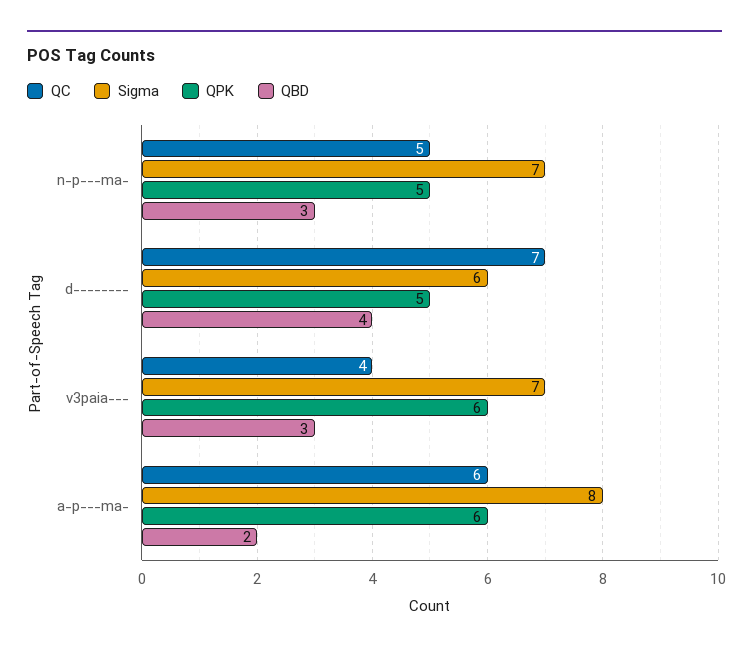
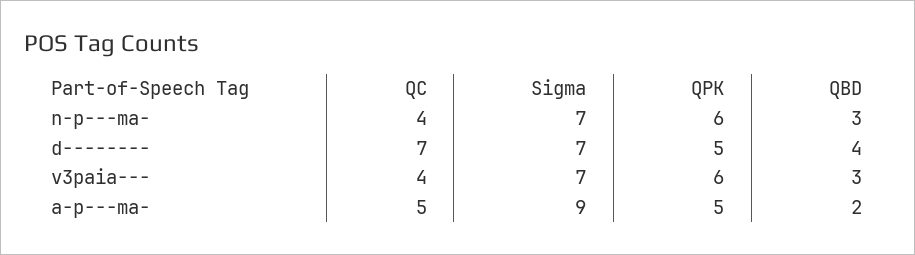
QC, n-p---ma-: 5 -> 4
QPK, n-p---ma-: 5 -> 6
Sigma, d--------: 6 -> 7
QC, a-p---ma-: 6 -> 5
Sigma, a-p---ma-: 8 -> 9
QPK, a-p---ma-: 6 -> 5

